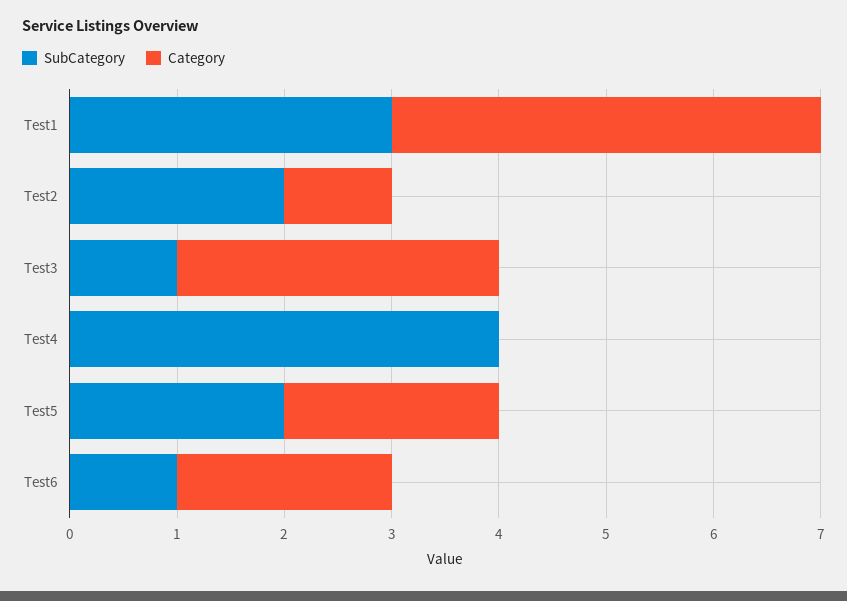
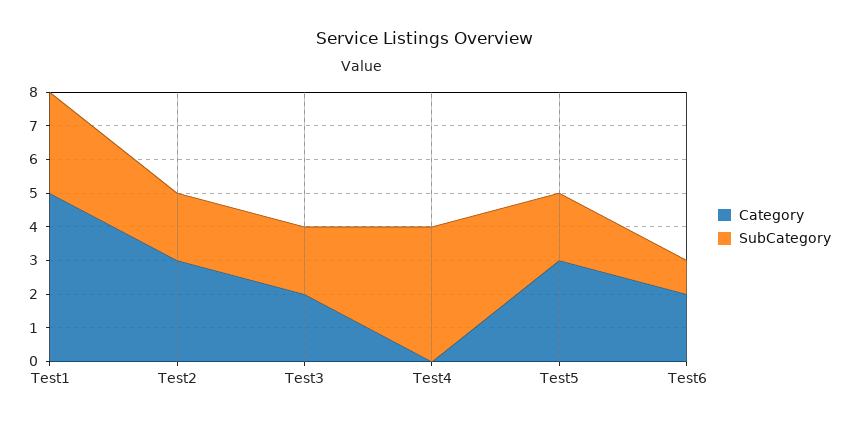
Category, Test1: 4 -> 5
Category, Test2: 1 -> 3
SubCategory, Test3: 1 -> 2
Category, Test3: 3 -> 2
Category, Test5: 2 -> 3

